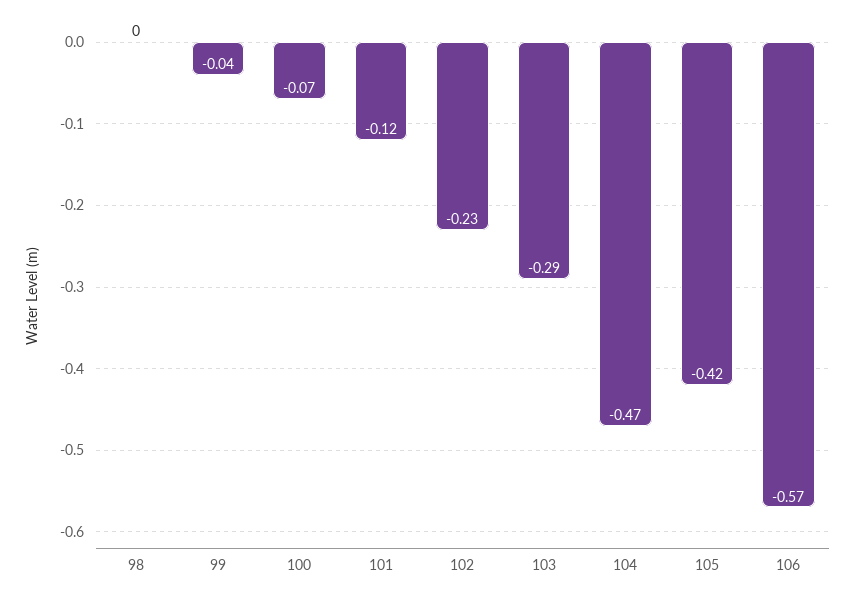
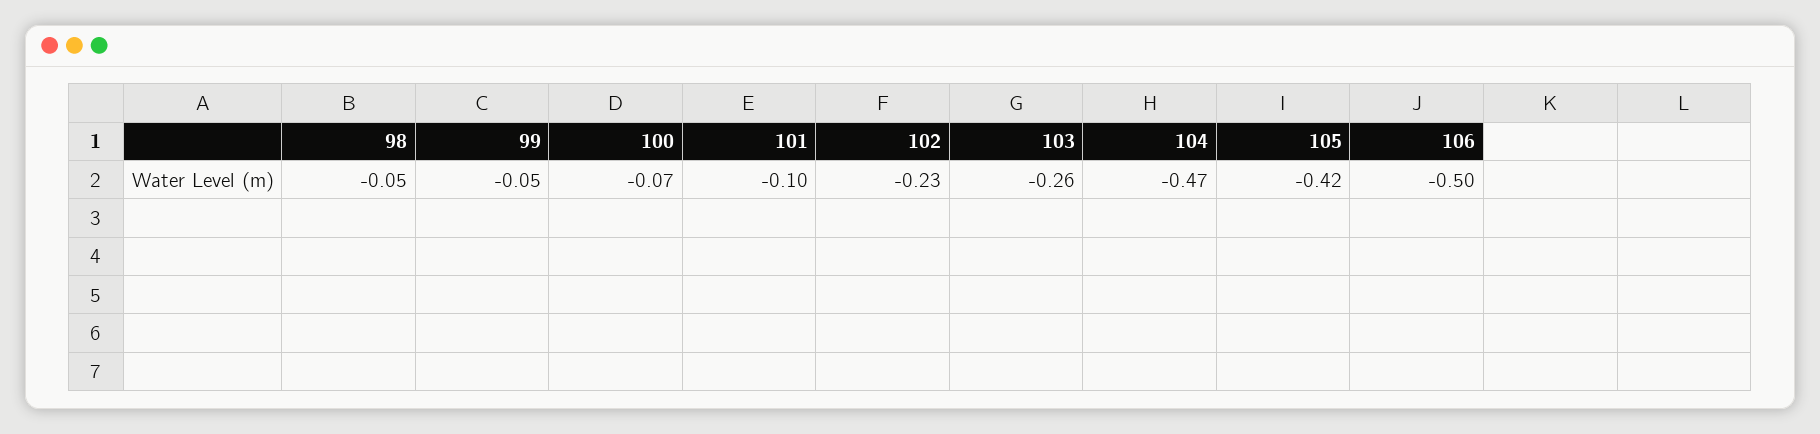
98: 0 -> -0.05
99: -0.04 -> -0.05
101: -0.12 -> -0.1
103: -0.29 -> -0.26
106: -0.57 -> -0.5

